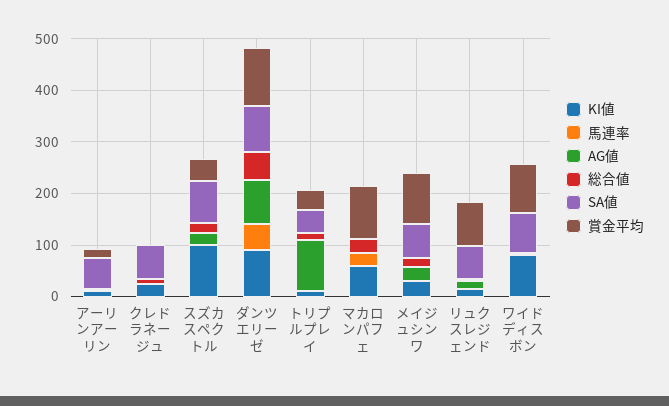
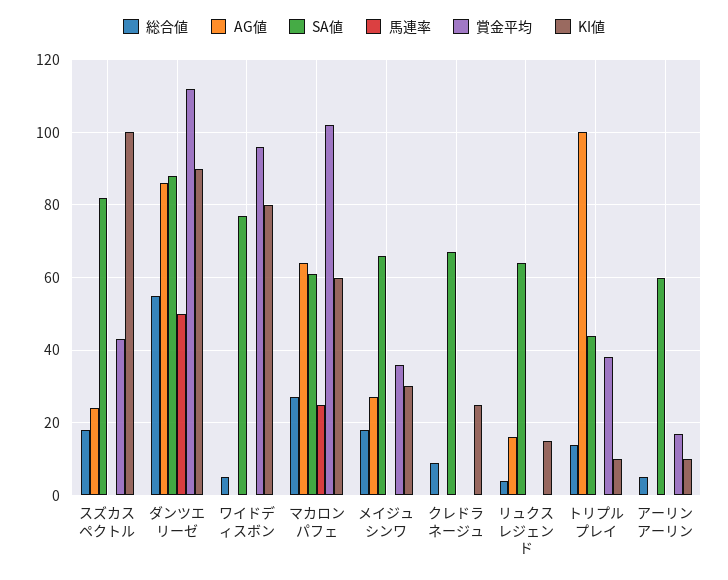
AG値, マカロンパフェ: 0 -> 65
SA値, マカロンパフェ: 0 -> 60
賞金平均, メイジュシンワ: 100 -> 35
賞金平均, リュクスレジェンド: 80 -> 0

